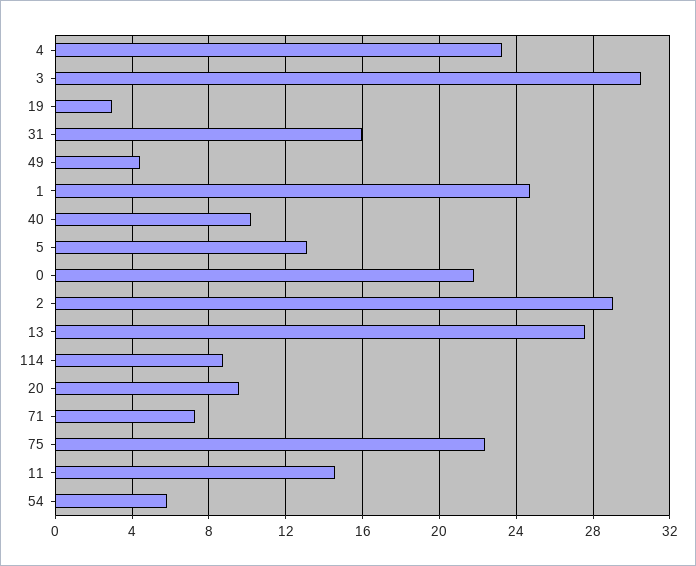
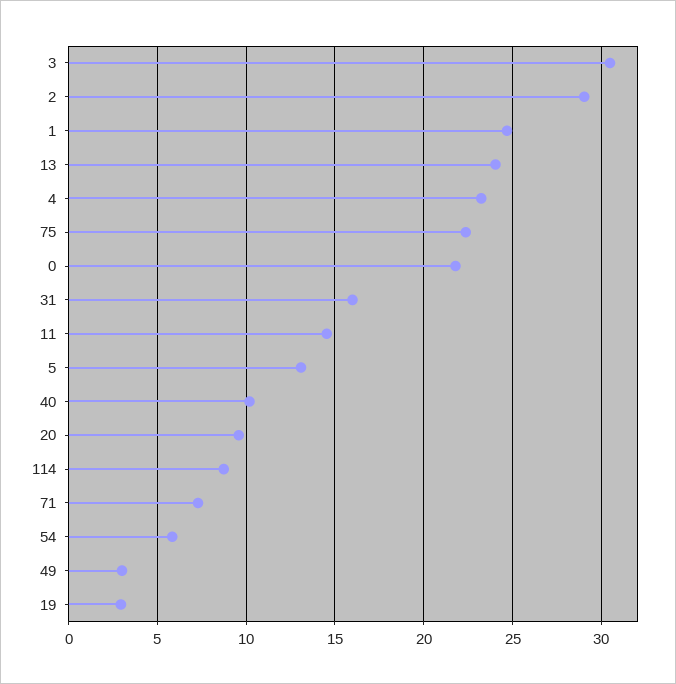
49: 4.5 -> 3
13: 27.5 -> 24

